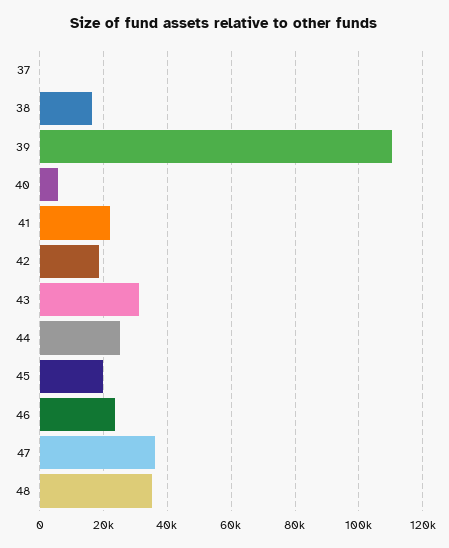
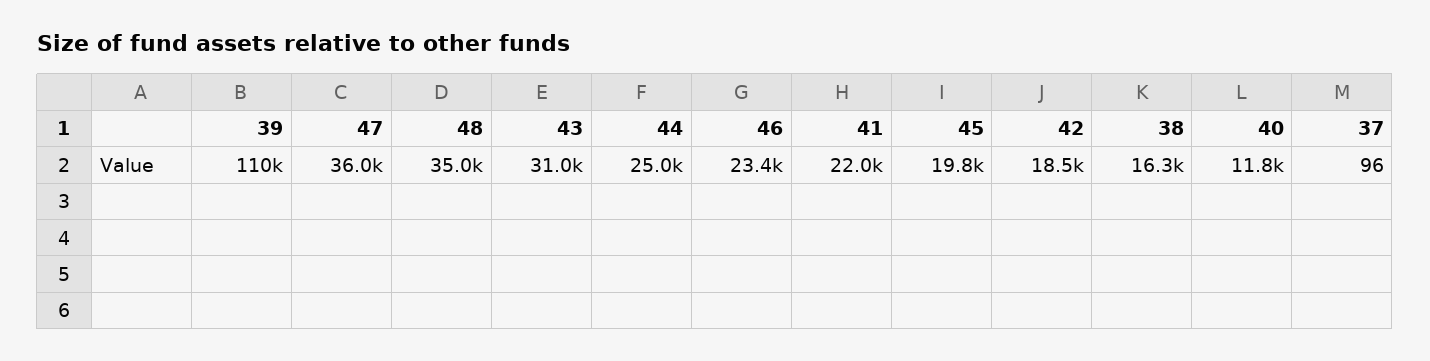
40: 6000 -> 11800

